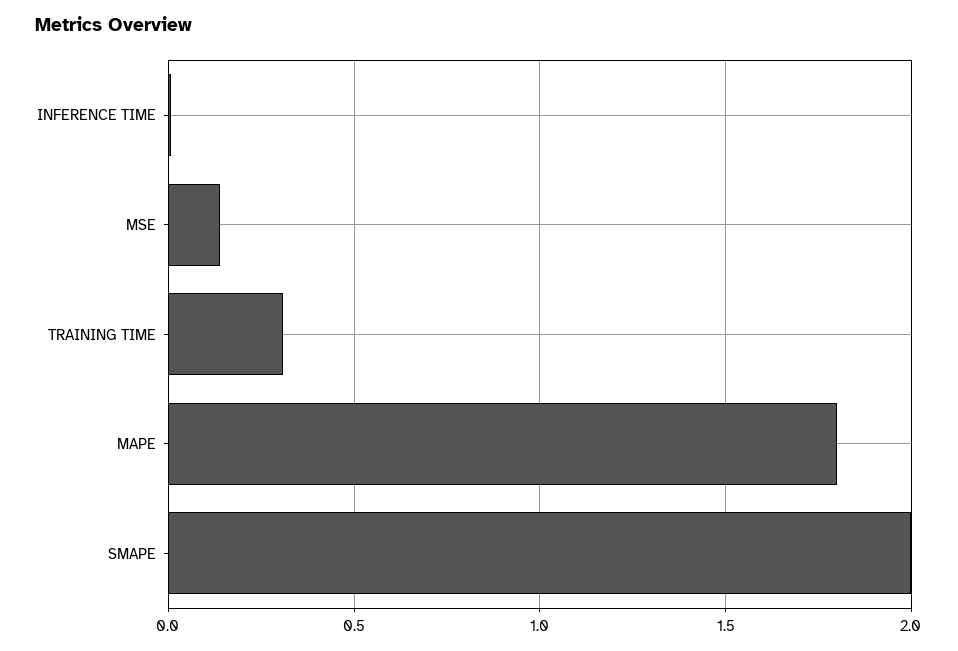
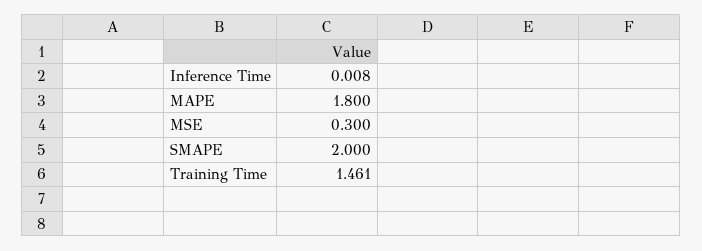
MSE: 0.15 -> 0.3
TRAINING TIME: 0.3 -> 1.461

